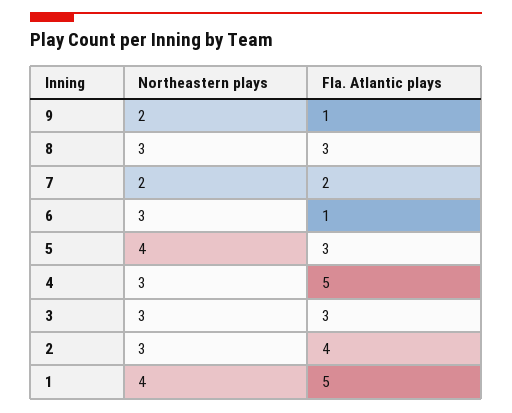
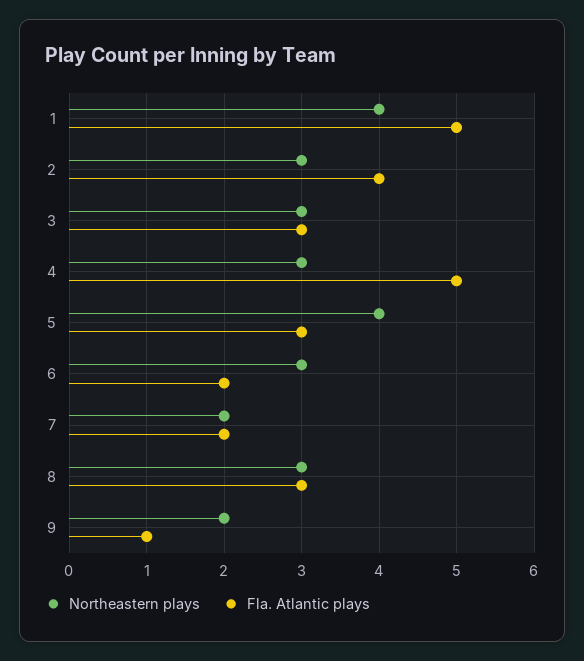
Fla. Atlantic plays, 6: 1 -> 2

